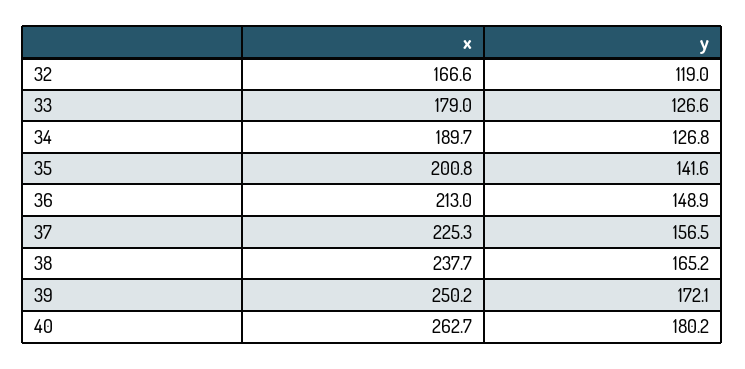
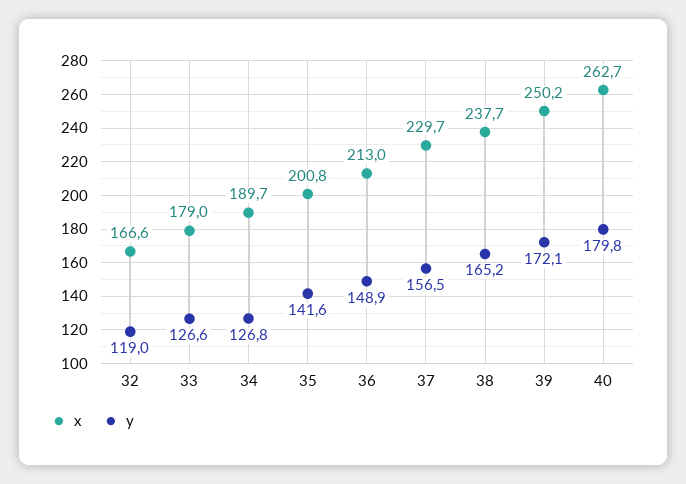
x, 37: 225.3 -> 229.7
y, 40: 180.2 -> 179.8

